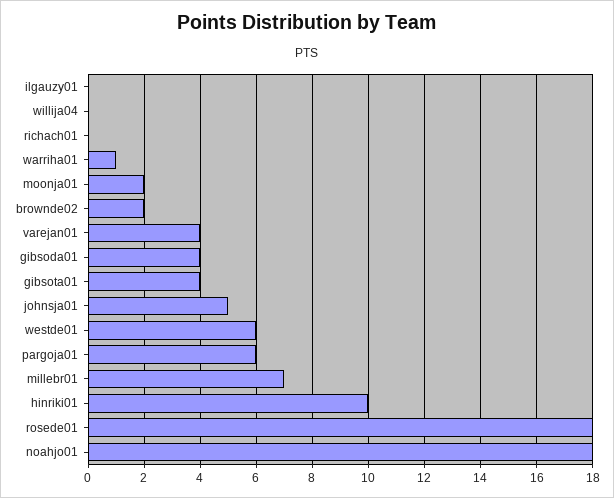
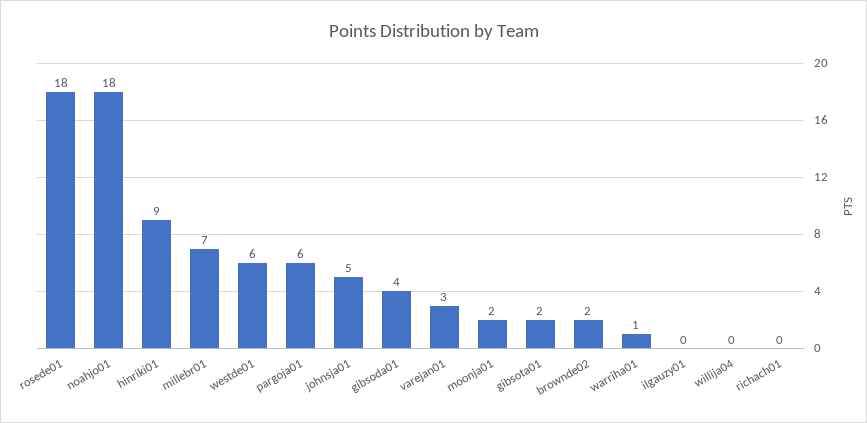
varejan01: 4 -> 3
gibsota01: 4 -> 2
hinriki01: 10 -> 9

